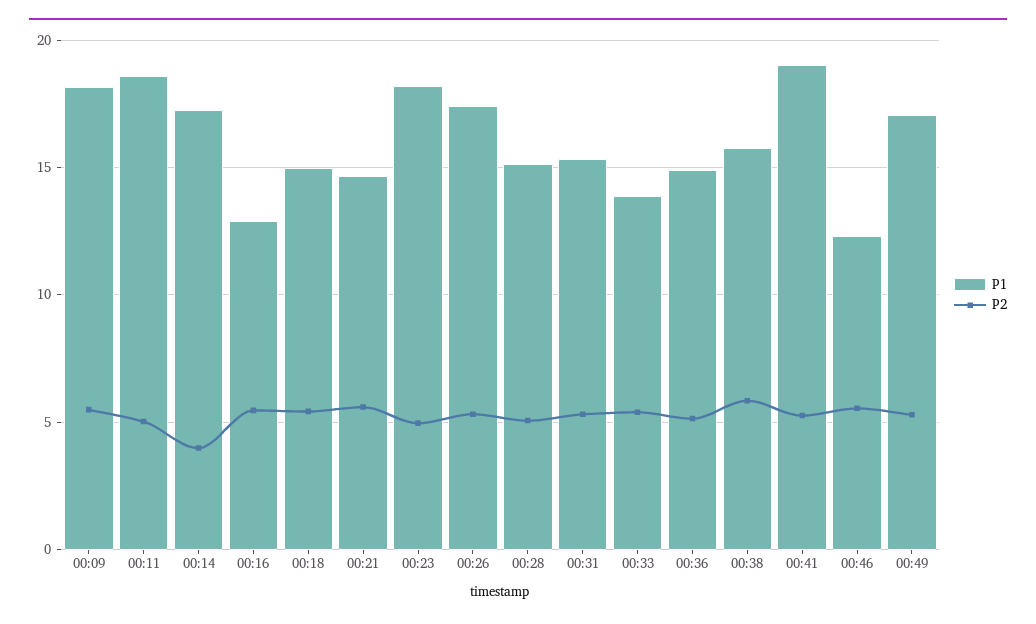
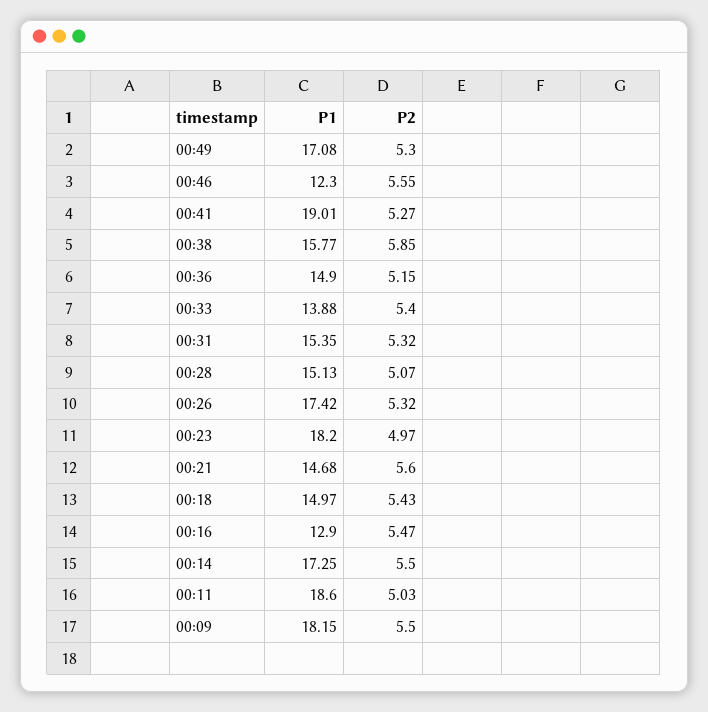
P2, 00:14: 4 -> 5.5

